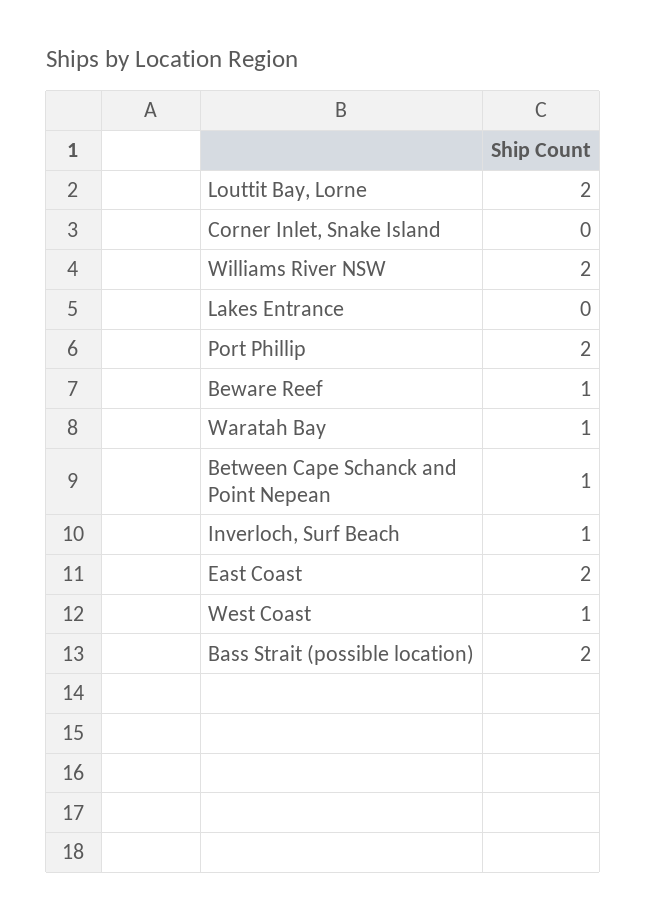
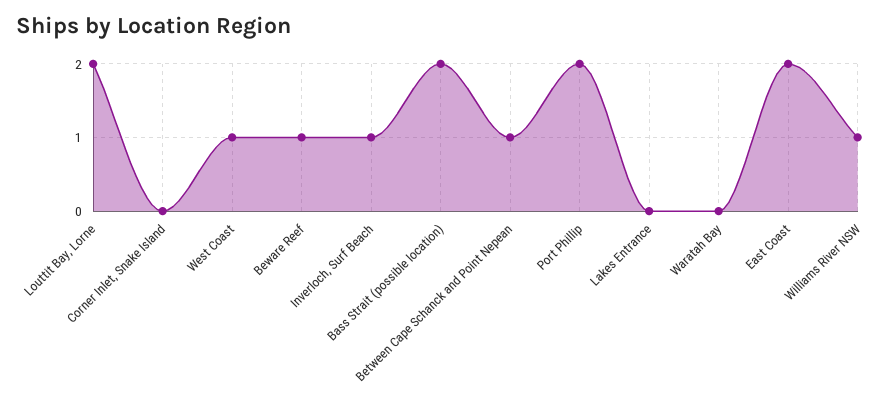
Williams River NSW: 2 -> 1
Waratah Bay: 1 -> 0

